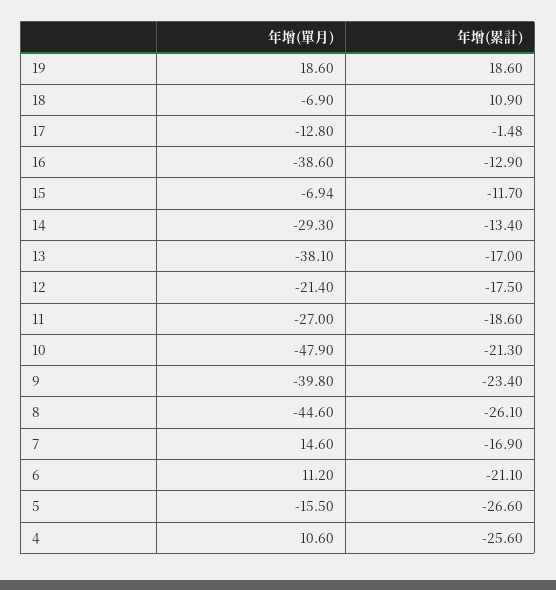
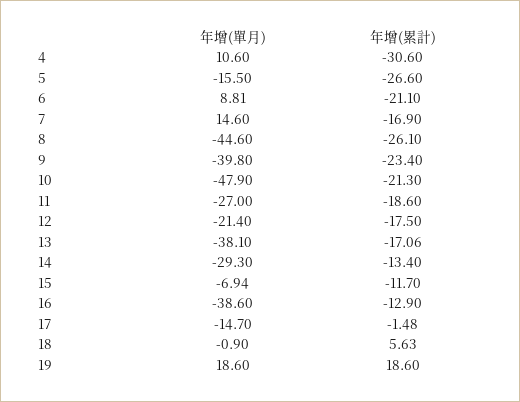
年增(單月), 18: -6.9 -> -0.9
年增(累計), 18: 10.9 -> 5.63
年增(單月), 17: -12.8 -> -14.7
年增(累計), 13: -17 -> -17.06
年增(單月), 6: 11.2 -> 8.81
年增(累計), 4: -25.6 -> -30.6

